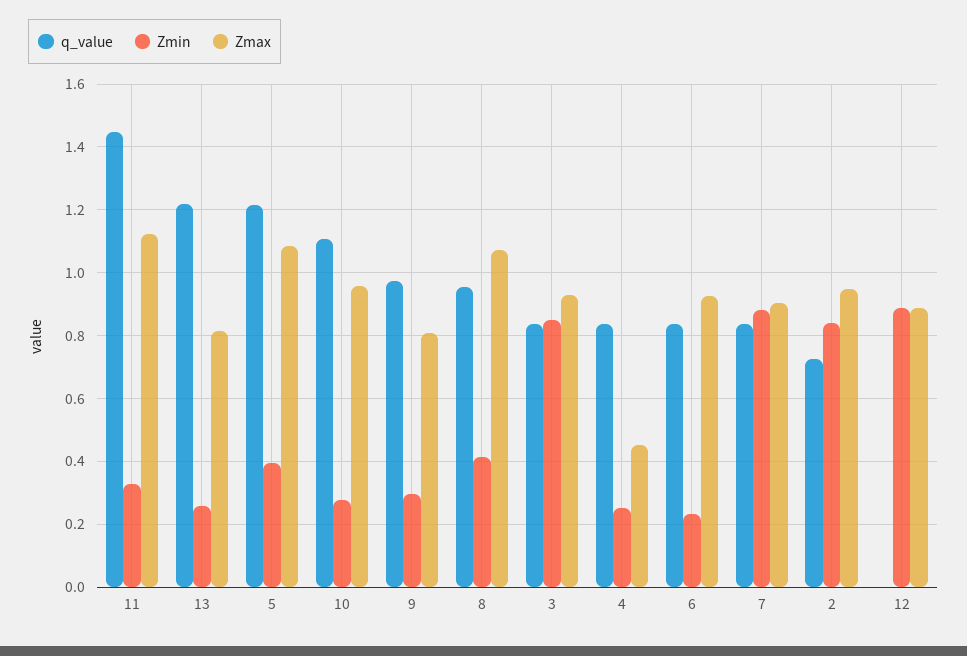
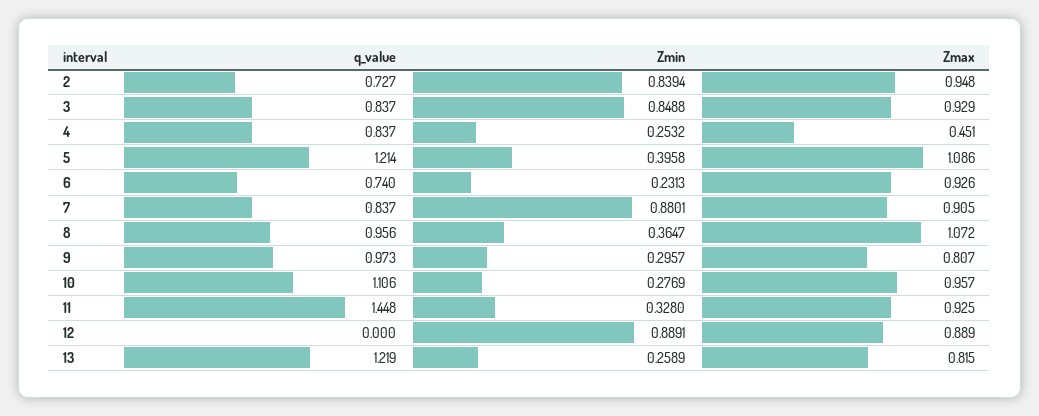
Zmax, 11: 1.12 -> 0.925
Zmin, 8: 0.42 -> 0.3647
q_value, 6: 0.84 -> 0.74

